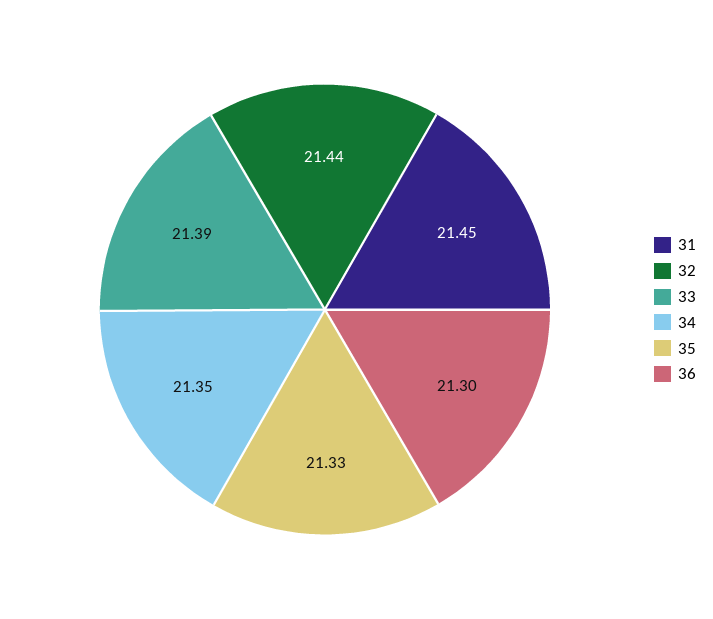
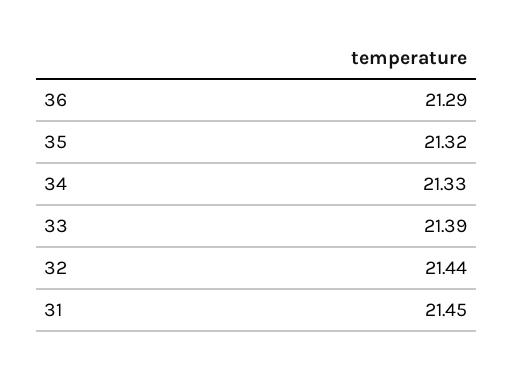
34: 21.35 -> 21.33
35: 21.33 -> 21.32
36: 21.3 -> 21.29

